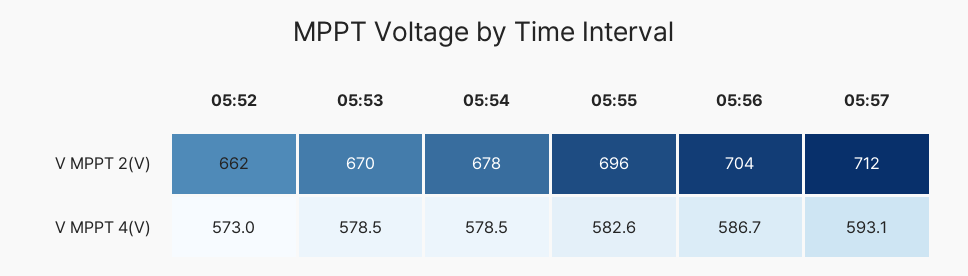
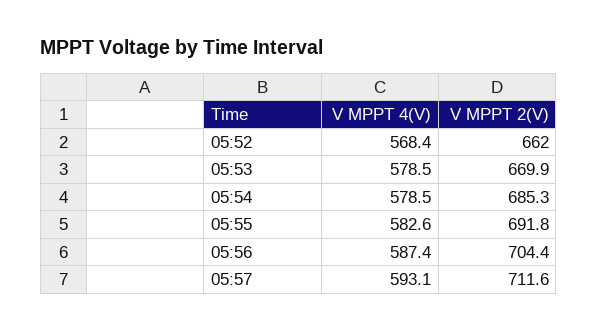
05:54, V MPPT 2(V): 678 -> 685.3
05:55, V MPPT 2(V): 696 -> 691.8
05:52, V MPPT 4(V): 573 -> 568.4
05:56, V MPPT 4(V): 586.7 -> 587.4

